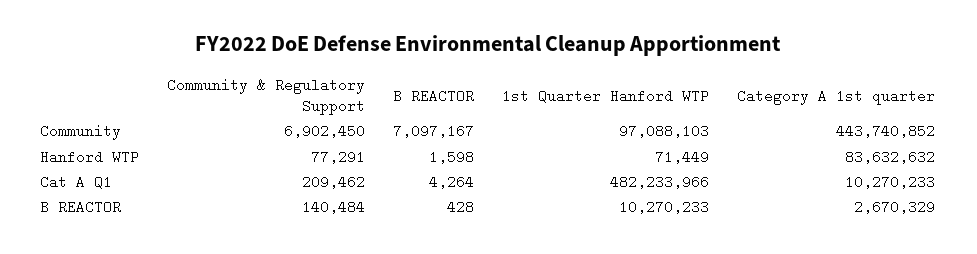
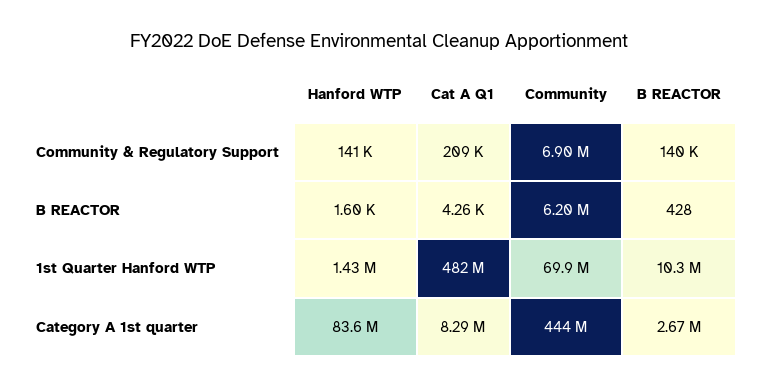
B REACTOR, Community: 7097167 -> 6200000
1st Quarter Hanford WTP, Community: 97088103 -> 69900000
Community & Regulatory Support, Hanford WTP: 77291 -> 141000
1st Quarter Hanford WTP, Hanford WTP: 71449 -> 1430000
Category A 1st quarter, Cat A Q1: 10270233 -> 8290000

